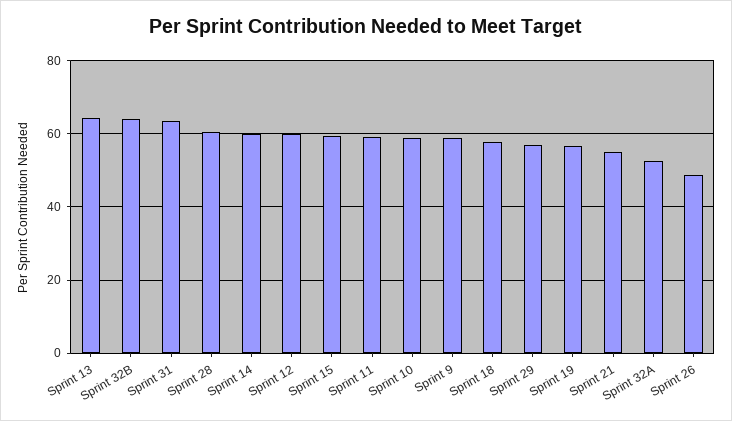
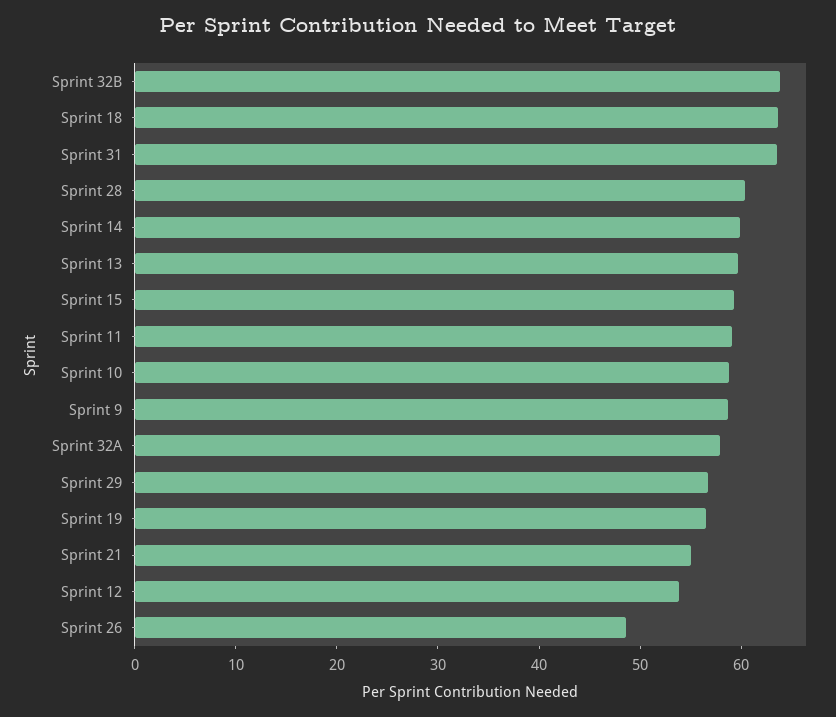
Sprint 13: 64 -> 60
Sprint 12: 60 -> 54
Sprint 18: 58 -> 64
Sprint 32A: 52 -> 58

